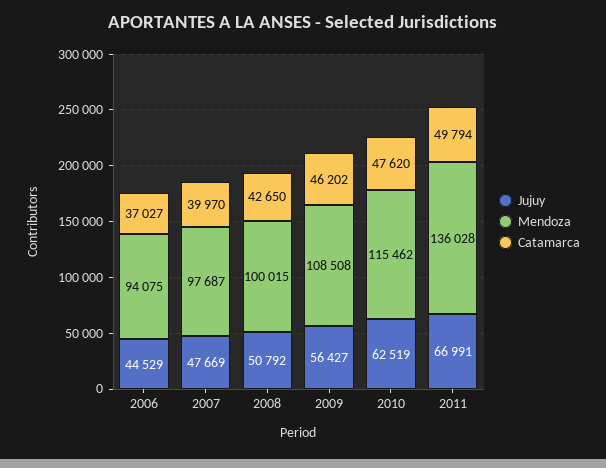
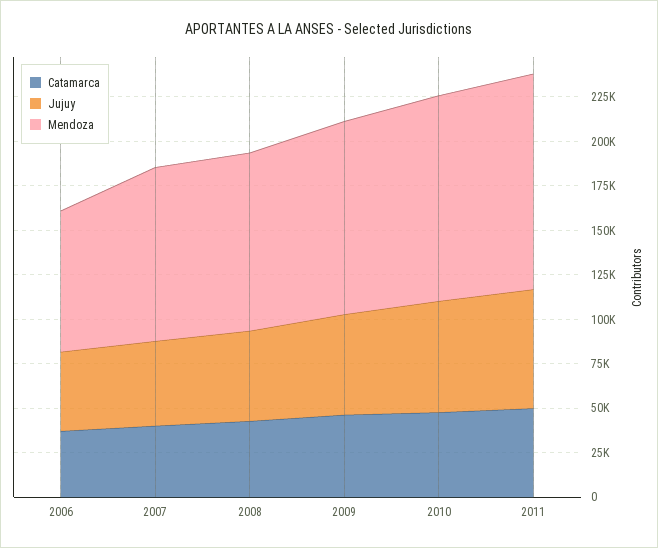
Mendoza, 2006: 94075 -> 80000
Mendoza, 2011: 136028 -> 120000

